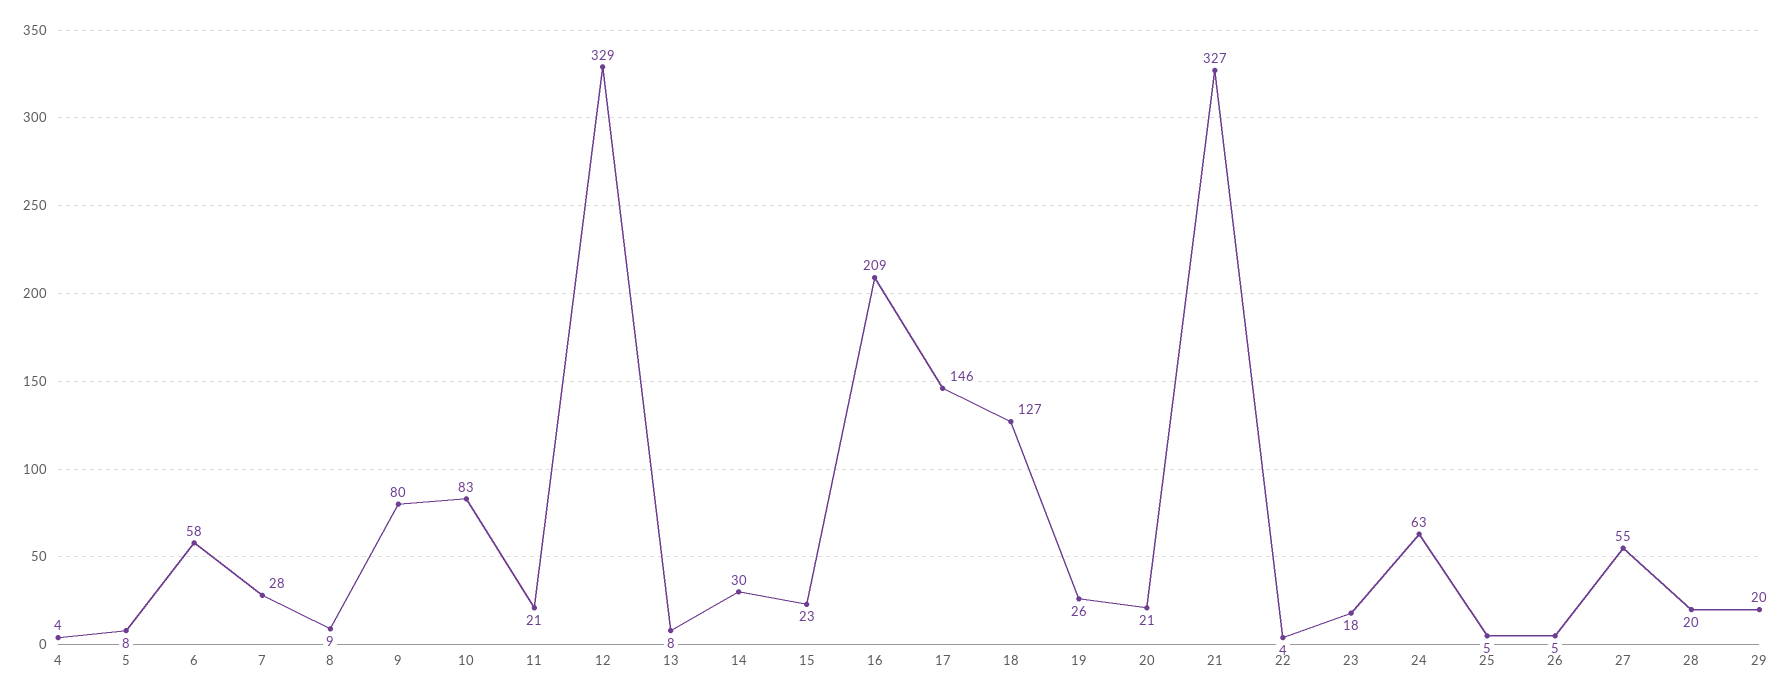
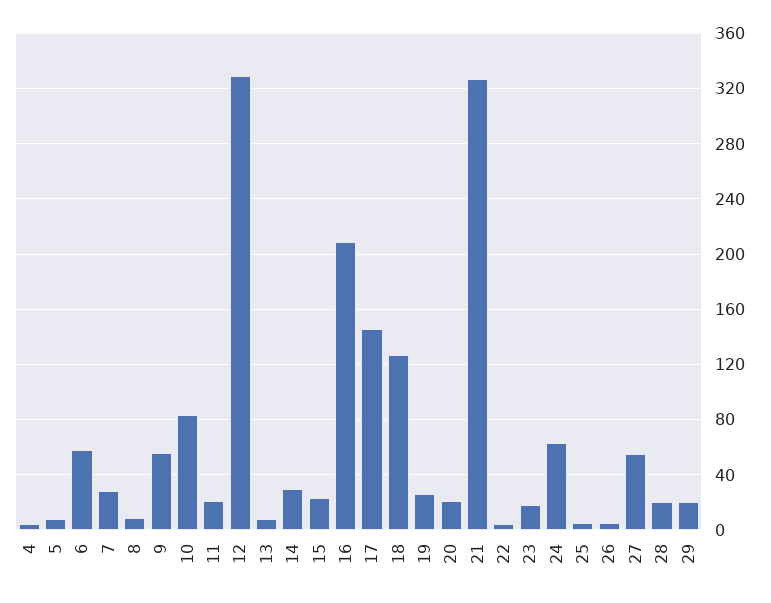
9: 80 -> 55

